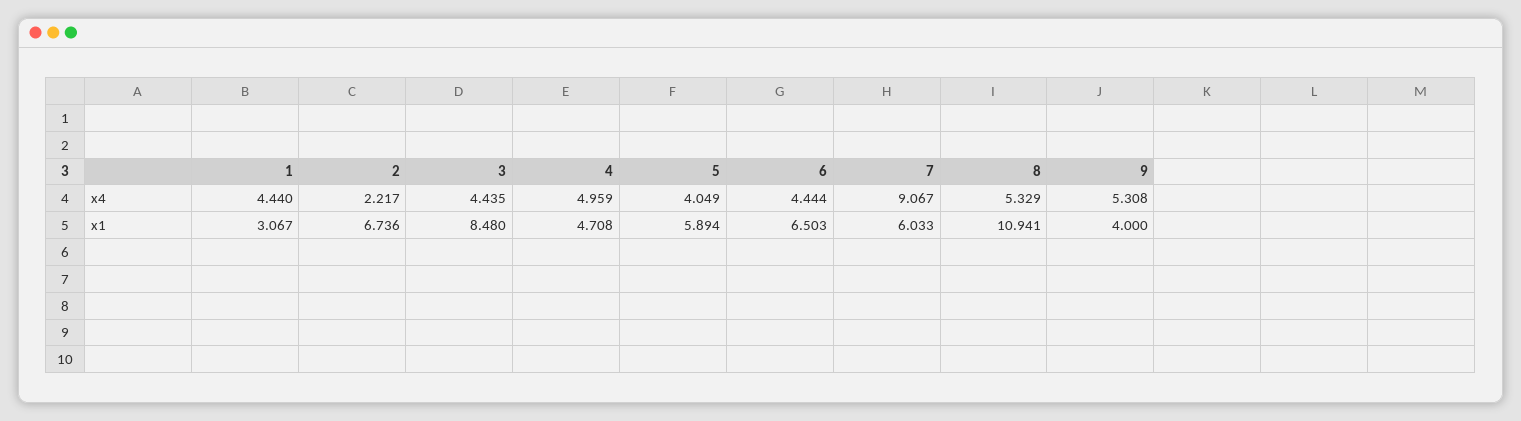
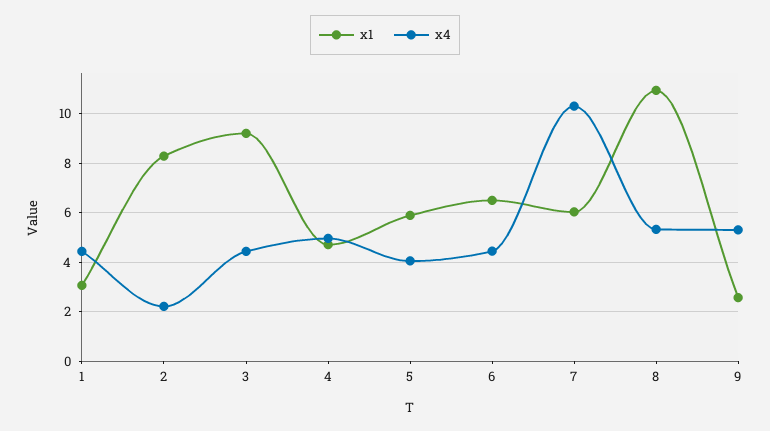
x4, 7: 9.067 -> 10.25
x1, 2: 6.736 -> 8.25
x1, 3: 8.48 -> 9.25
x1, 9: 4 -> 2.5

